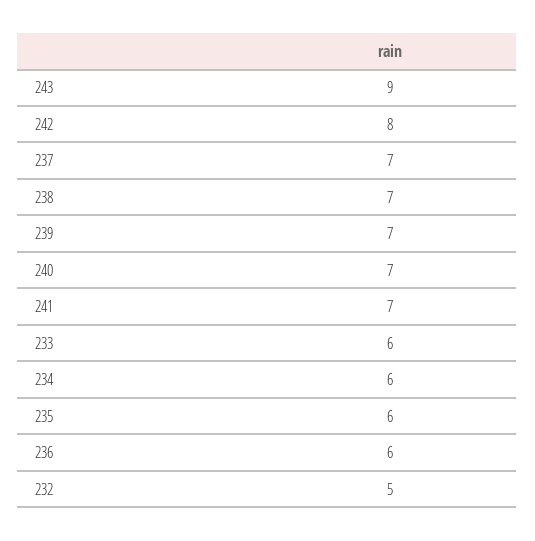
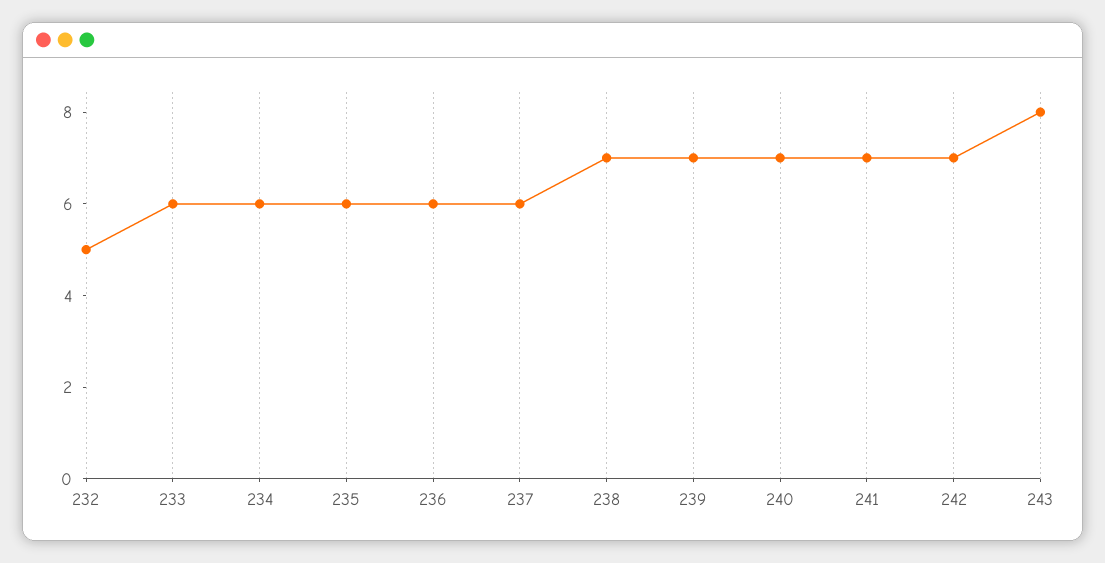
243: 9 -> 8
242: 8 -> 7
237: 7 -> 6

